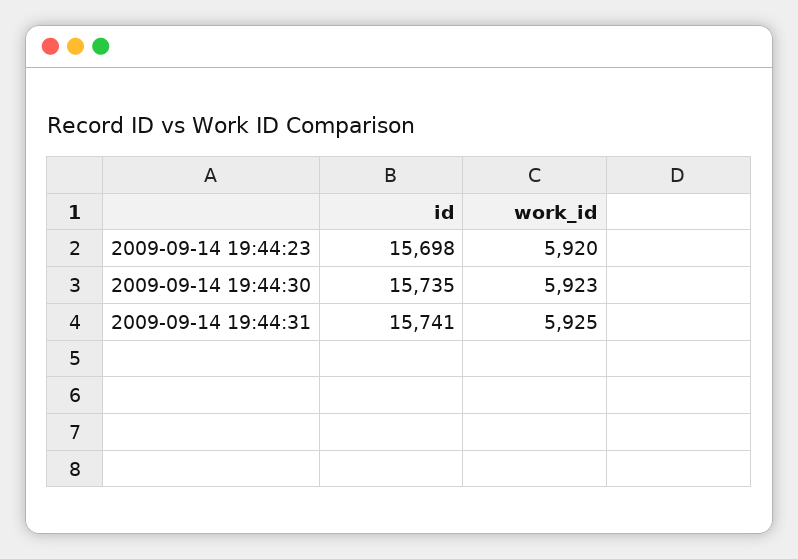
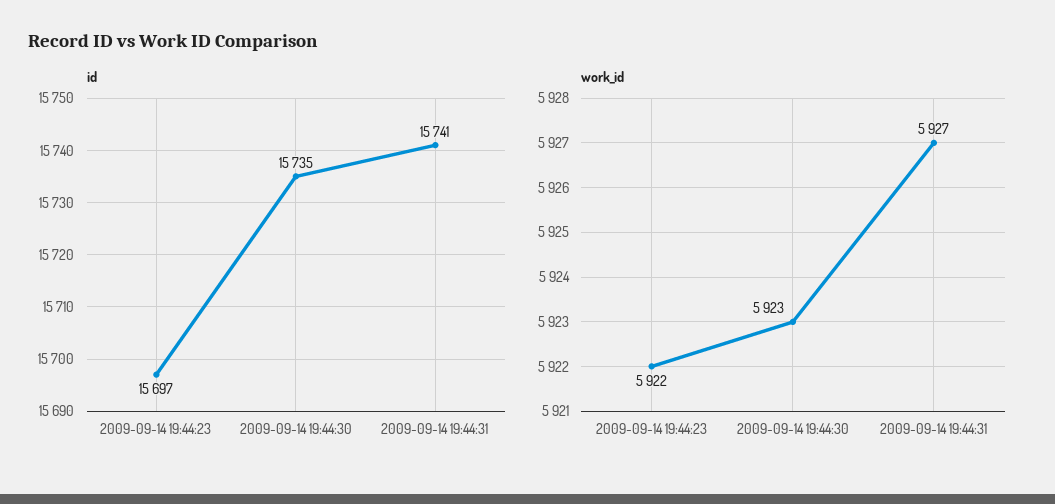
id, 2009-09-14 19:44:23: 15698 -> 15697
work_id, 2009-09-14 19:44:23: 5920 -> 5922
work_id, 2009-09-14 19:44:31: 5925 -> 5927

